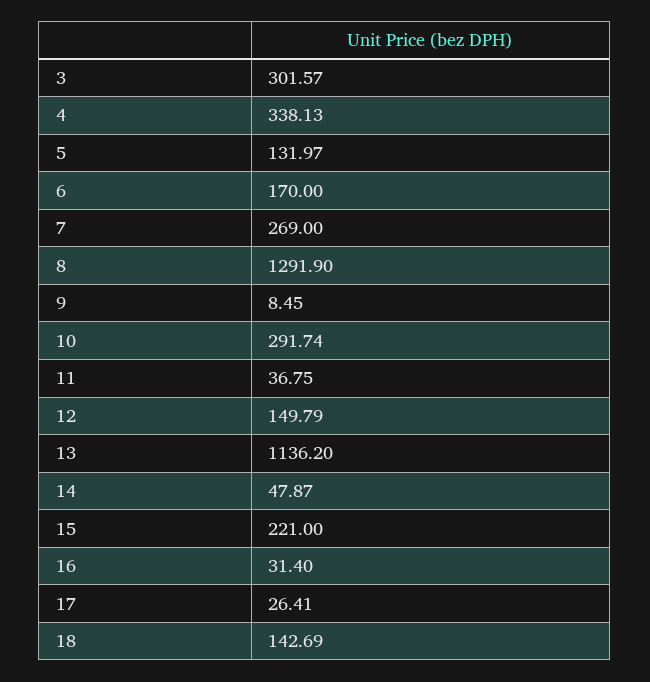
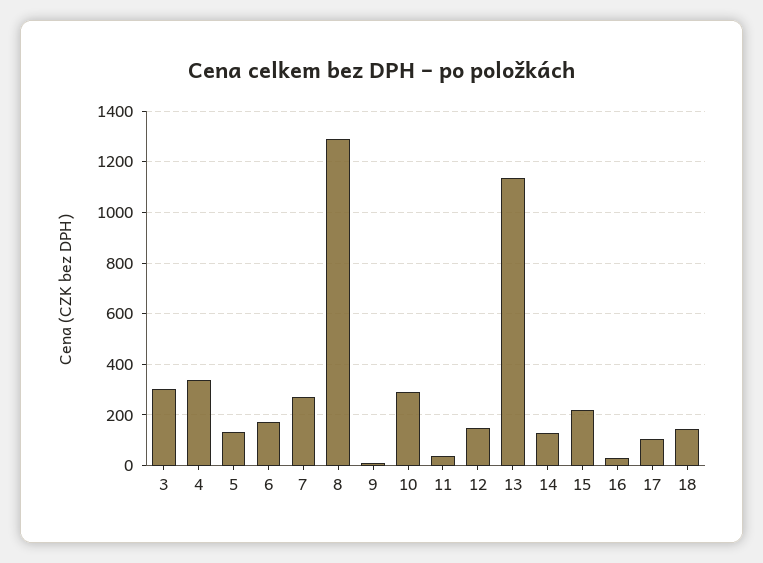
14: 47.87 -> 125
17: 26.41 -> 100

